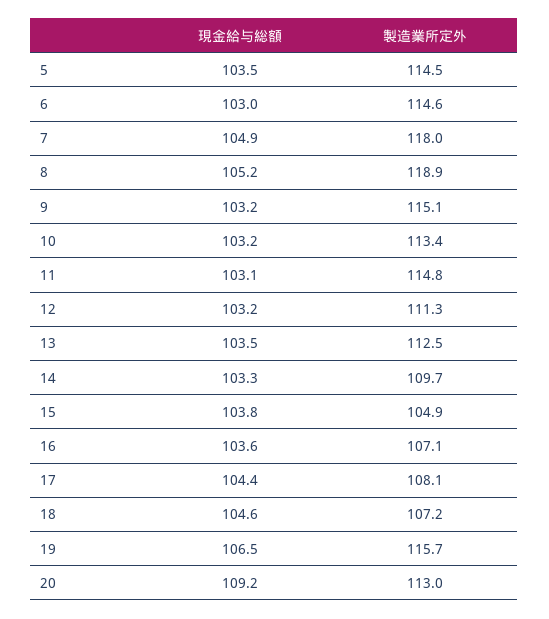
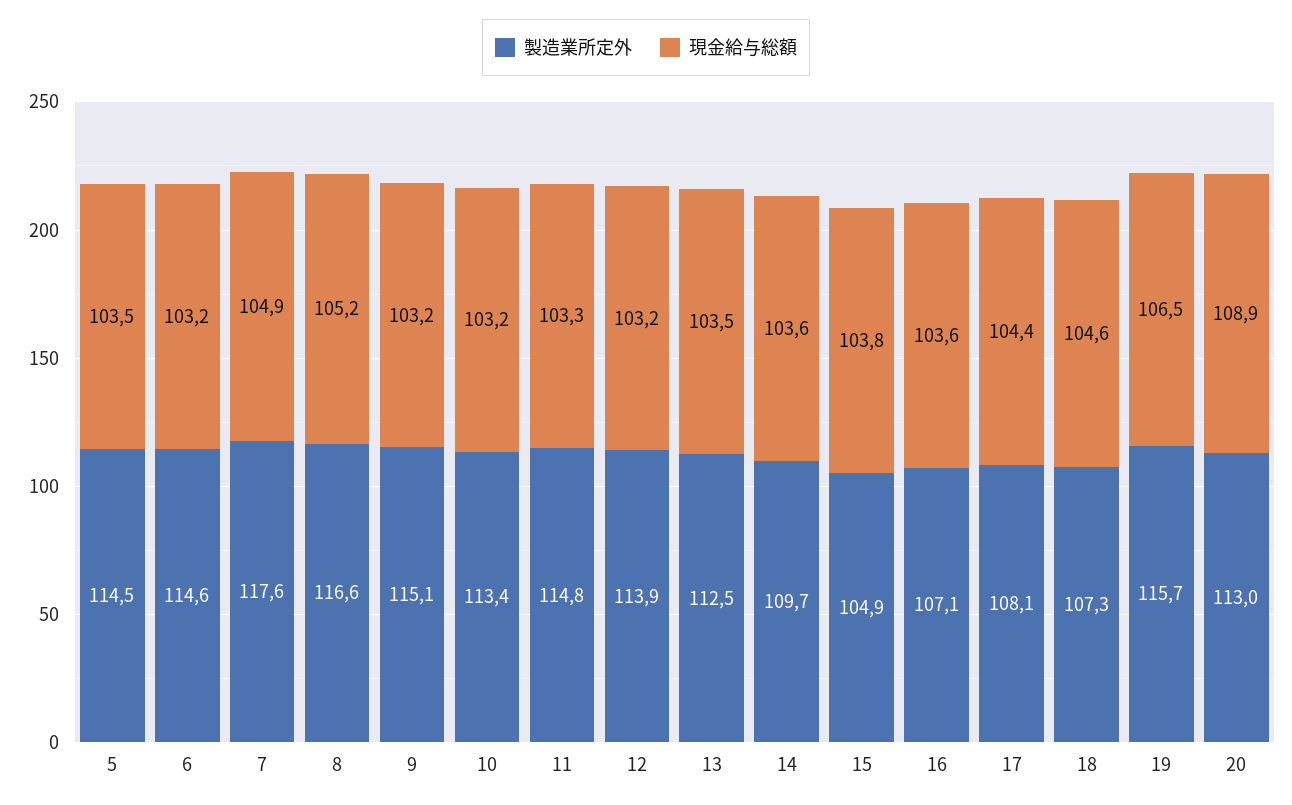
現金給与総額, 6: 103 -> 103.2
製造業所定外, 7: 118 -> 117.6
製造業所定外, 8: 118.9 -> 116.6
現金給与総額, 11: 103.1 -> 103.3
製造業所定外, 12: 111.3 -> 113.9
現金給与総額, 14: 103.3 -> 103.6
製造業所定外, 18: 107.2 -> 107.3
現金給与総額, 20: 109.2 -> 108.9

